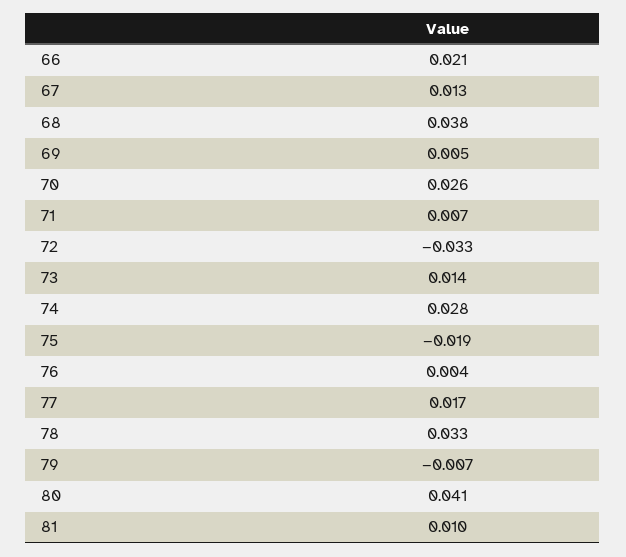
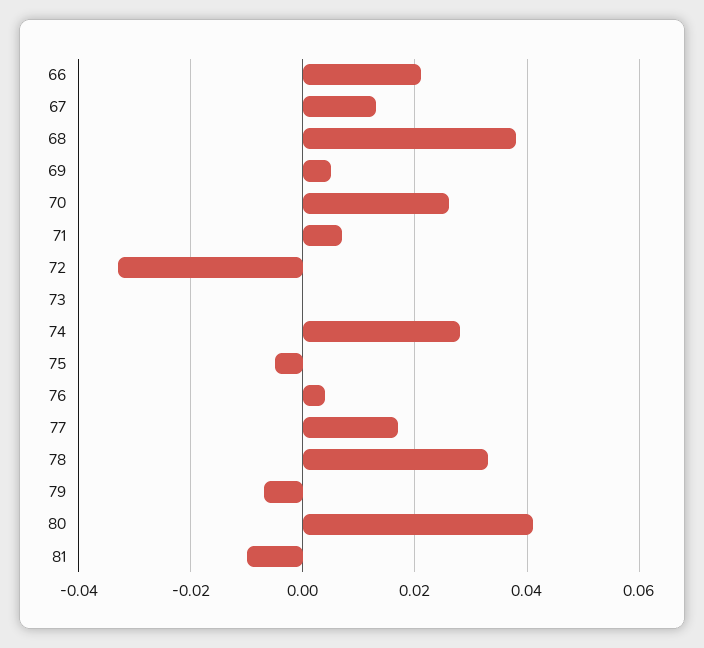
73: 0.014 -> 0
75: -0.019 -> -0.005
81: 0.01 -> -0.01

